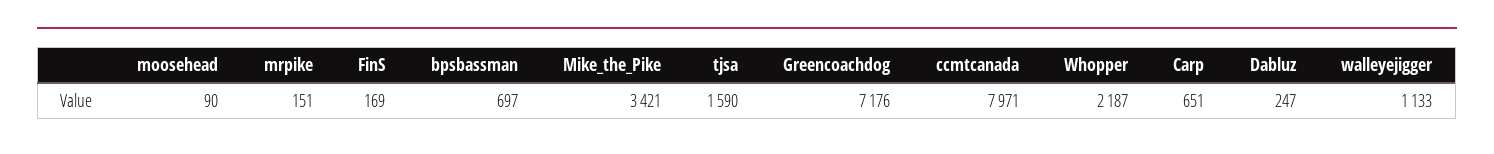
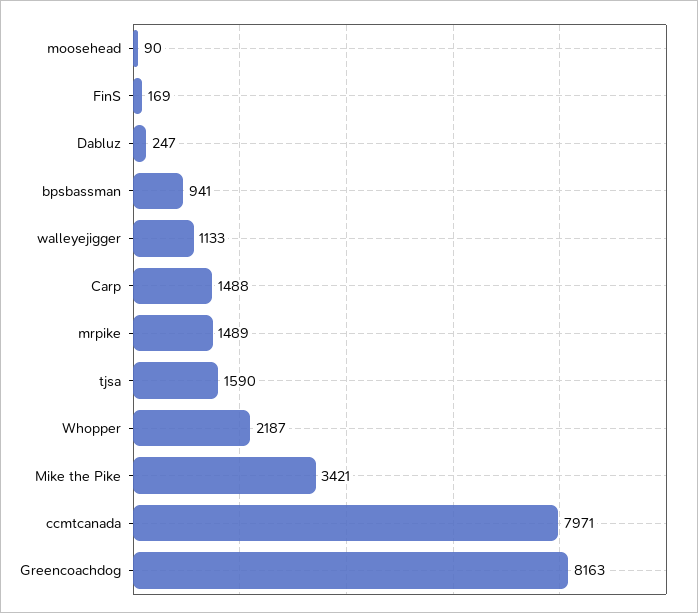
mrpike: 151 -> 1489
bpsbassman: 697 -> 941
Greencoachdog: 7176 -> 8163
Carp: 651 -> 1488

